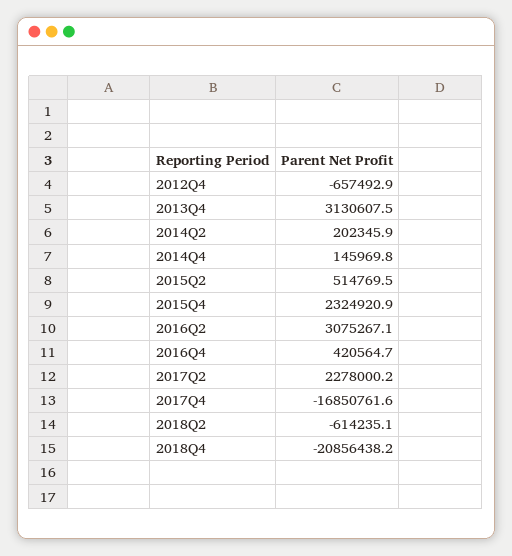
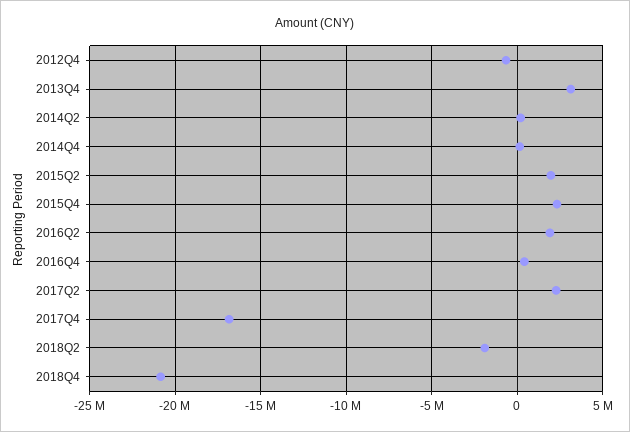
2015Q2: 514769.5 -> 2000000
2016Q2: 3075267.1 -> 2000000
2018Q2: -614235.1 -> -2000000

